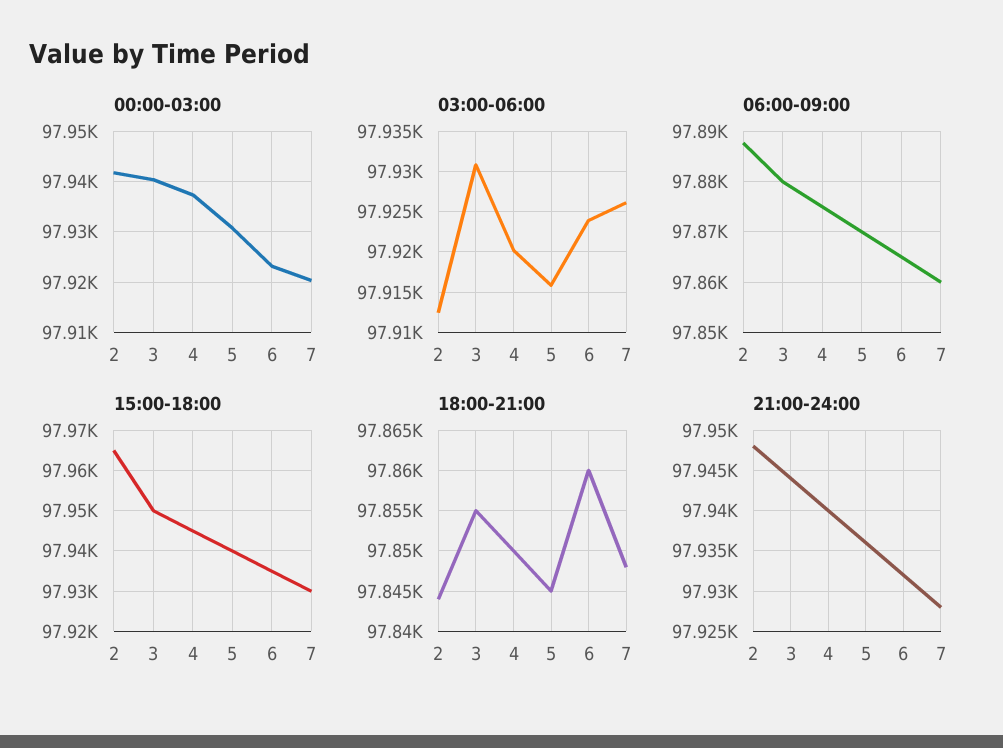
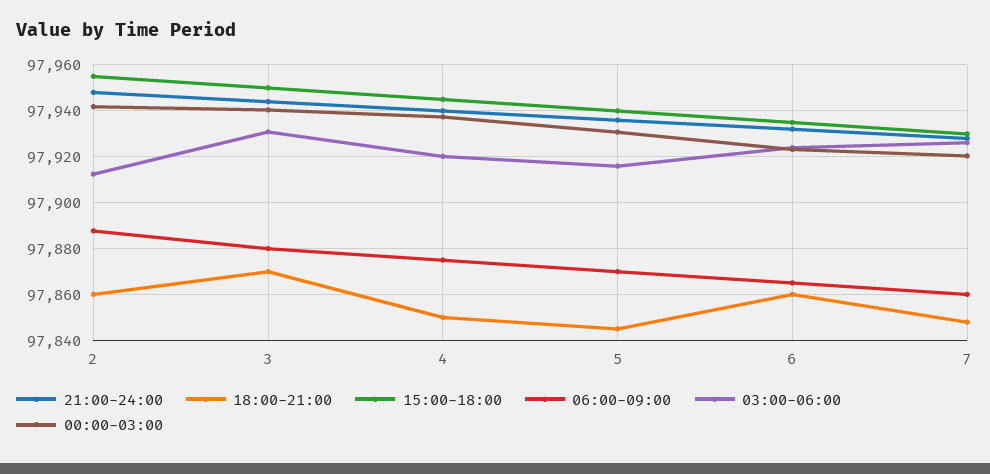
15:00-18:00, 2: 97965 -> 97955
18:00-21:00, 2: 97844 -> 97860
18:00-21:00, 3: 97855 -> 97870

